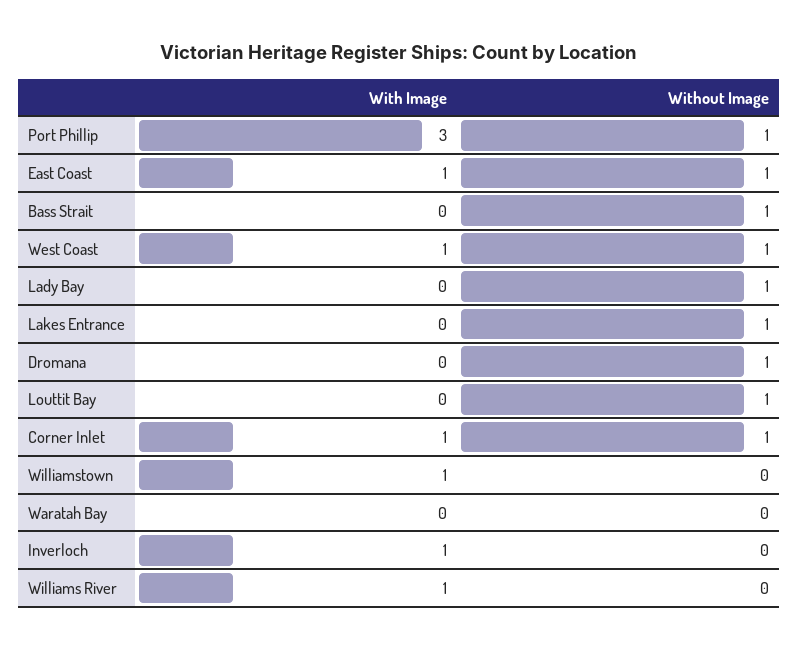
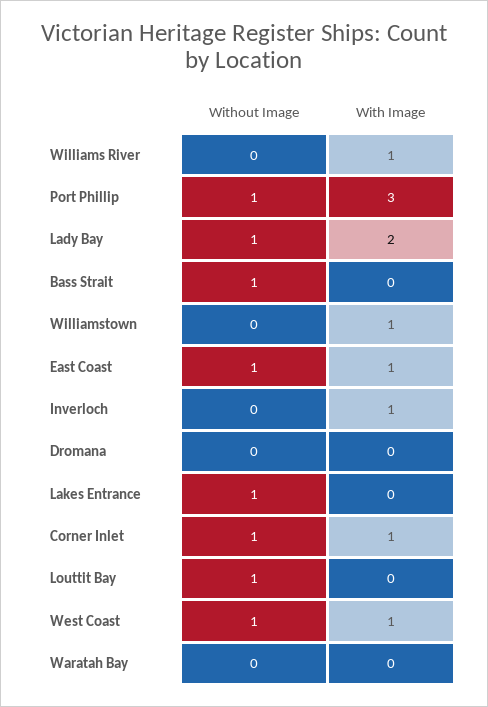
With Image, Lady Bay: 0 -> 2
Without Image, Dromana: 1 -> 0

